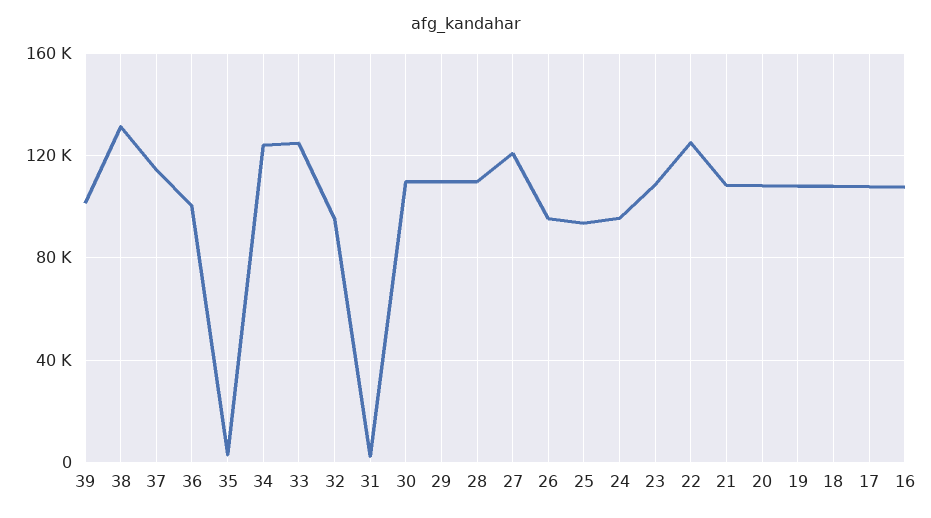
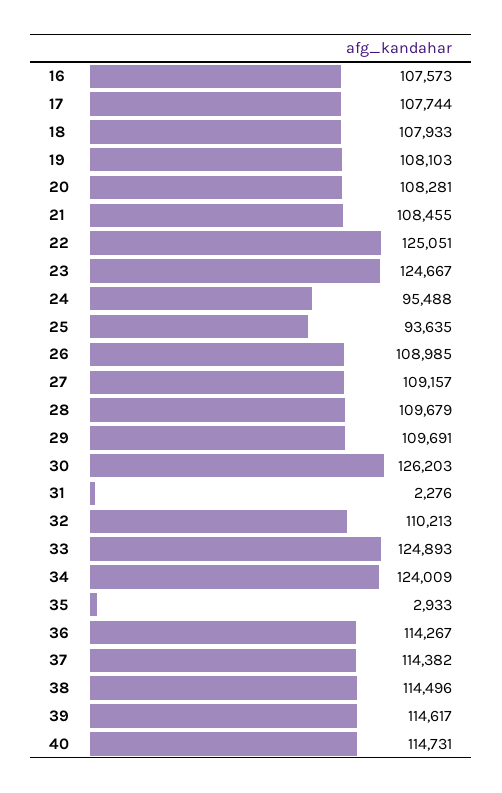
39: 100000 -> 114617
38: 130000 -> 114496
36: 100000 -> 114267
32: 95000 -> 110213
30: 110000 -> 126203
27: 120000 -> 109157
26: 95000 -> 108985
23: 110000 -> 124667
40: none -> 114731

